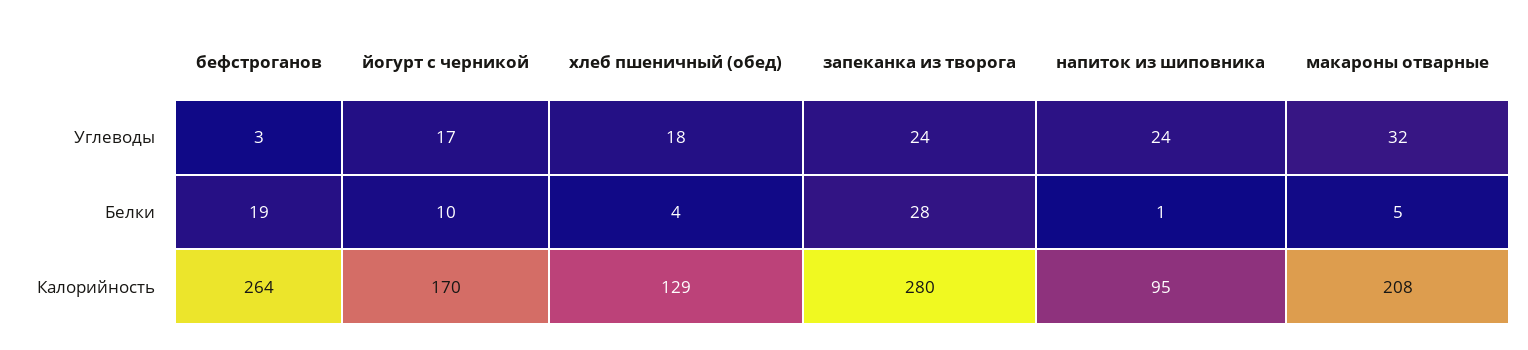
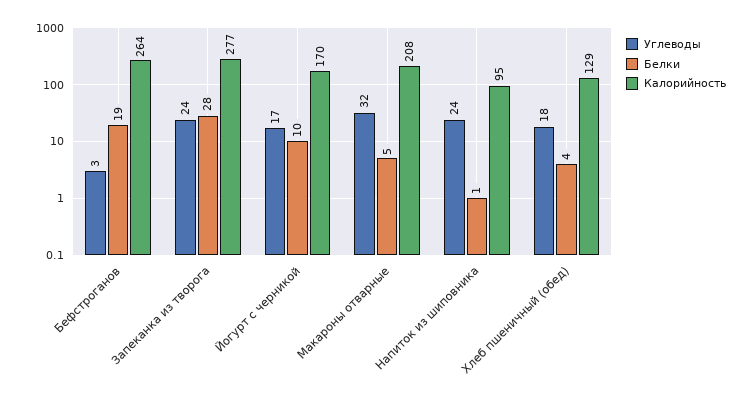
Калорийность, запеканка из творога: 280 -> 277

